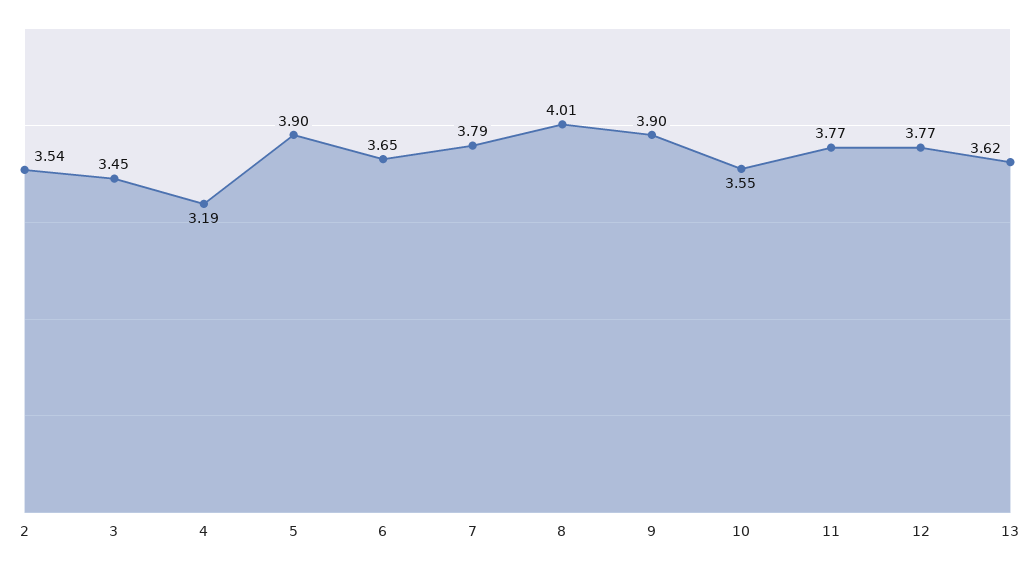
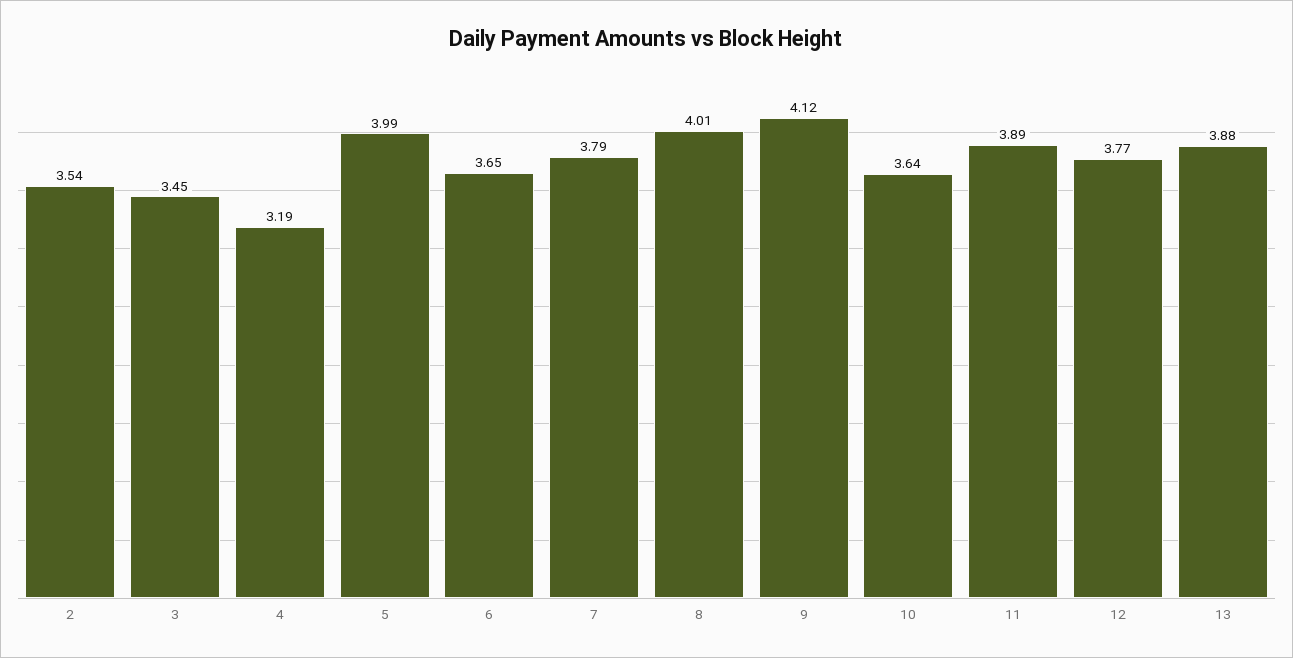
5: 3.9 -> 3.99
9: 3.9 -> 4.12
10: 3.55 -> 3.64
11: 3.77 -> 3.89
13: 3.62 -> 3.88

